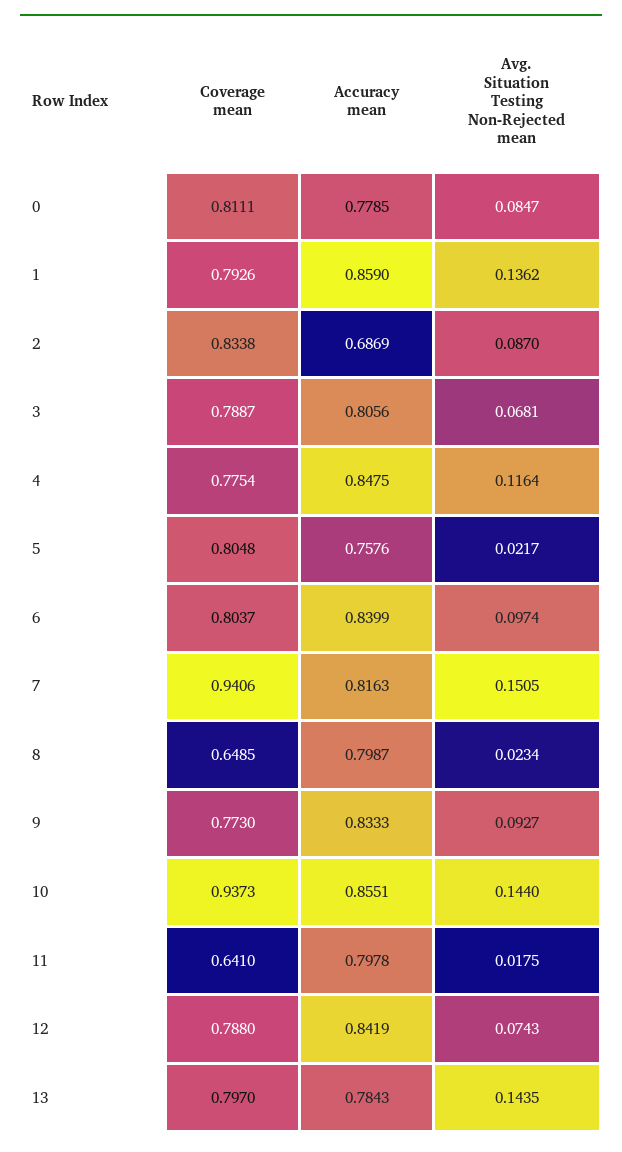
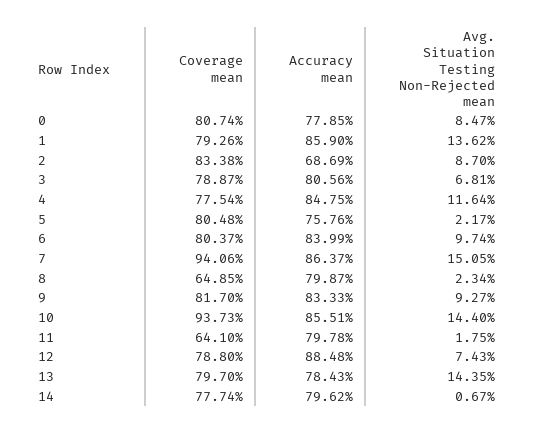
Coverage mean, 0: 0.8111 -> 0.8074
Accuracy mean, 7: 0.8163 -> 0.8637
Coverage mean, 9: 0.773 -> 0.817
Accuracy mean, 12: 0.8419 -> 0.8848
Coverage mean, 14: none -> 0.7774
Accuracy mean, 14: none -> 0.7962
Avg. Situation Testing Non-Rejected mean, 14: none -> 0.0067

